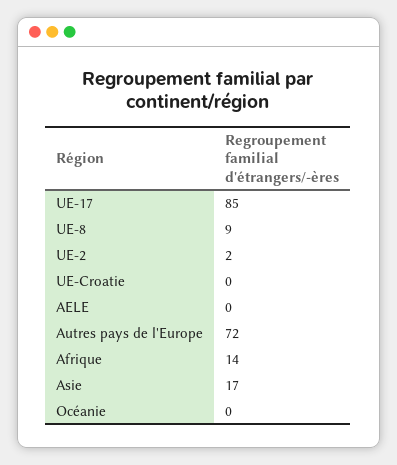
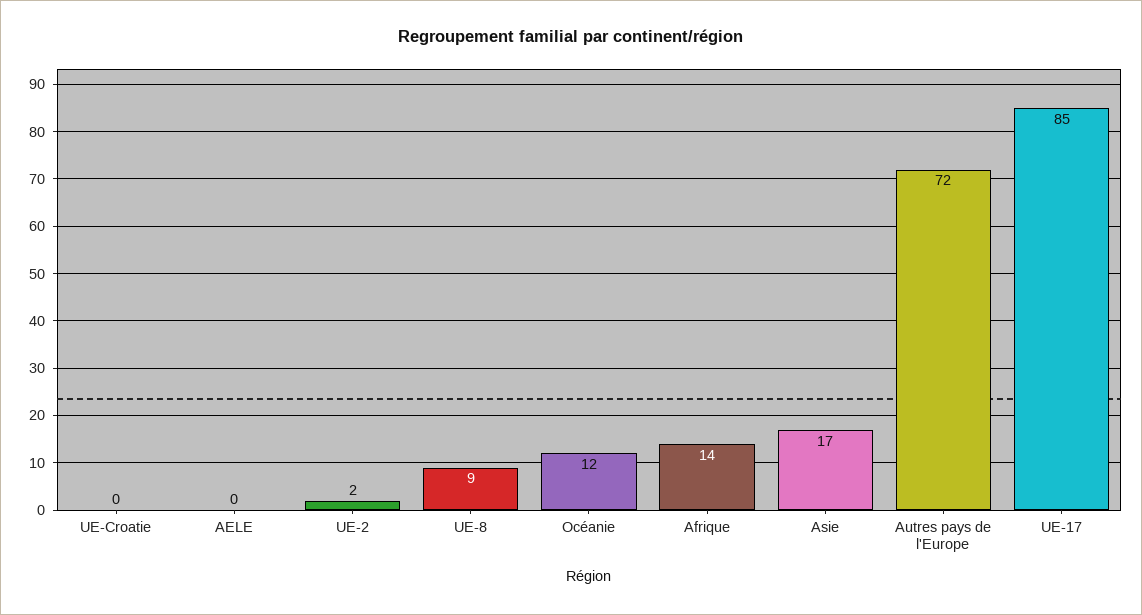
Océanie: 0 -> 12

